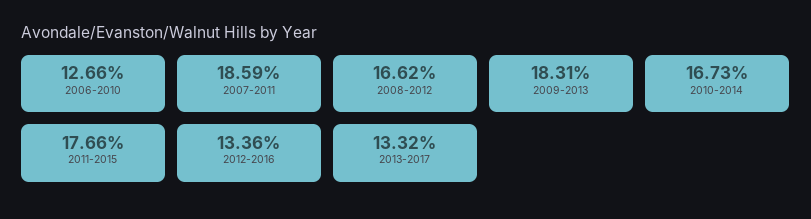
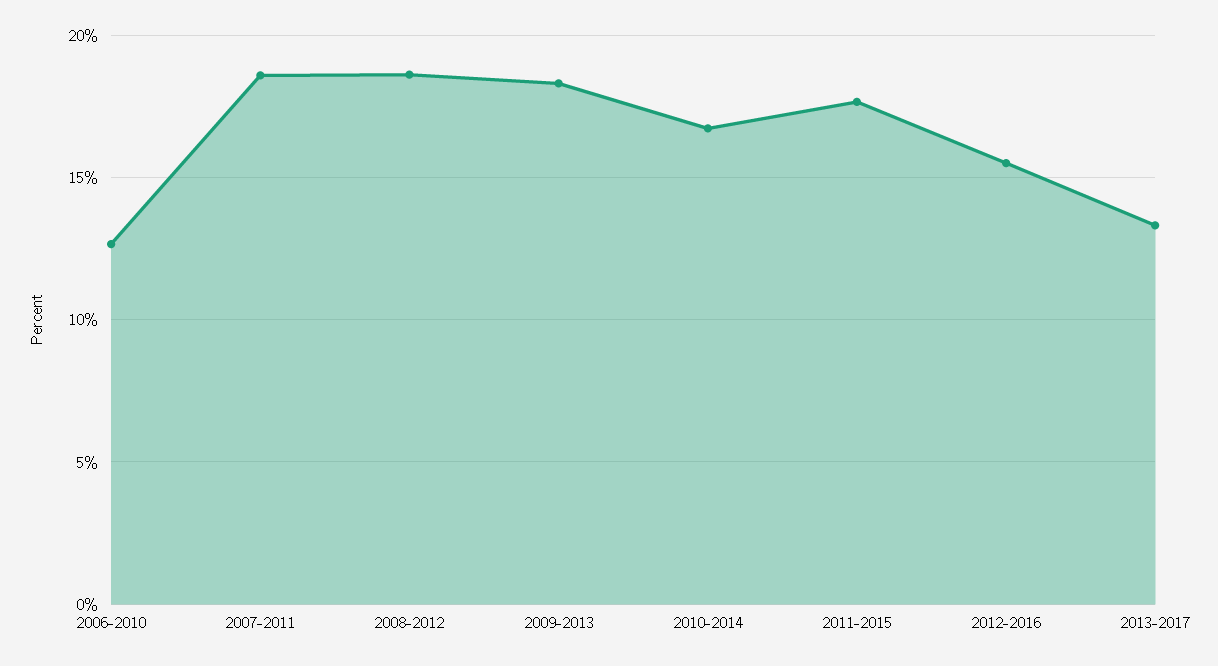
2008-2012: 16.62 -> 18.5
2012-2016: 13.36 -> 15.5

